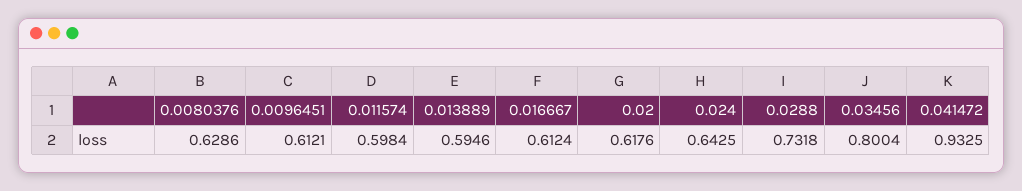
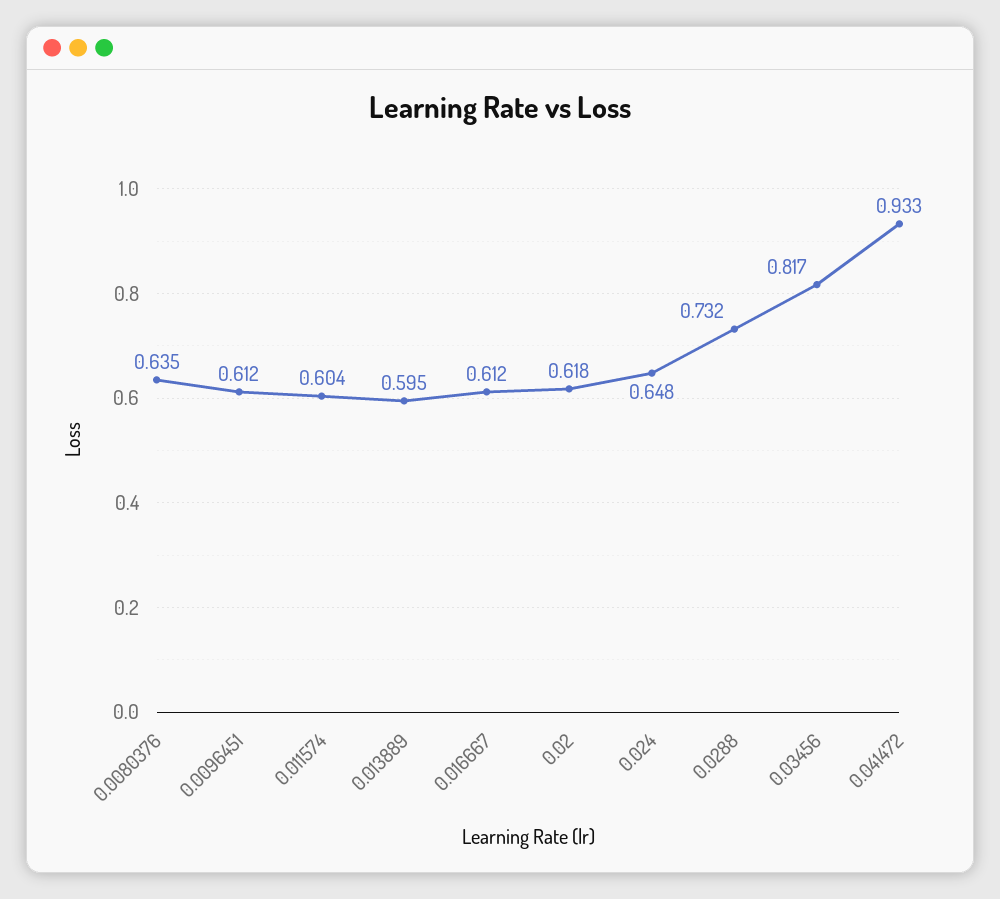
0.0080376: 0.6286 -> 0.635
0.011574: 0.5984 -> 0.604
0.024: 0.6425 -> 0.648
0.03456: 0.8004 -> 0.817

